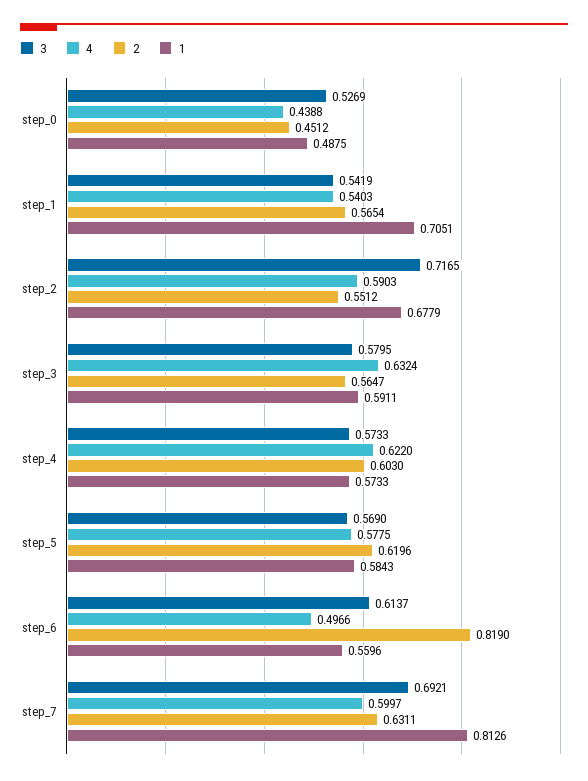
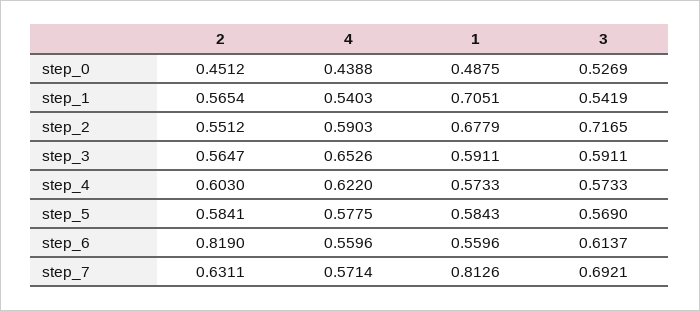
3, step_3: 0.5795 -> 0.5911
4, step_3: 0.6324 -> 0.6526
2, step_5: 0.6196 -> 0.5841
4, step_6: 0.4966 -> 0.5596
4, step_7: 0.5997 -> 0.5714

